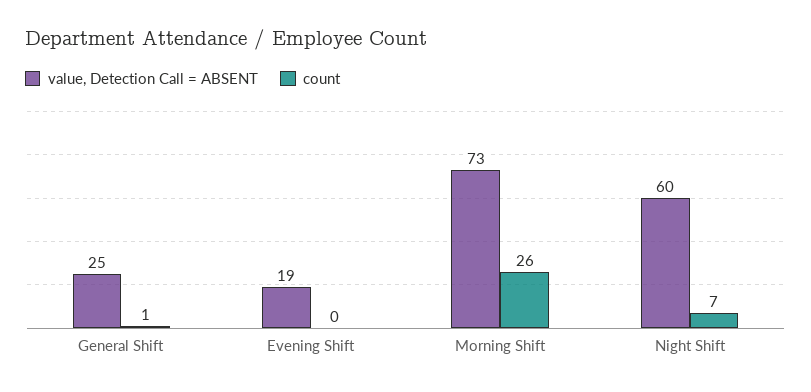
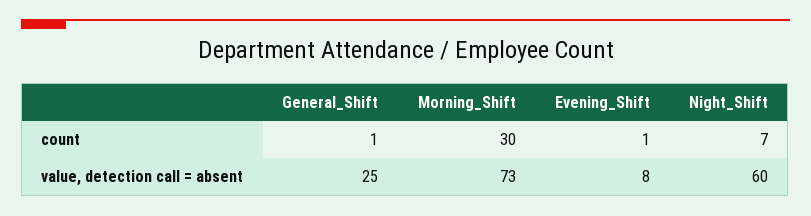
value, Detection Call = ABSENT, Evening Shift: 19 -> 8
count, Evening Shift: 0 -> 1
count, Morning Shift: 26 -> 30

